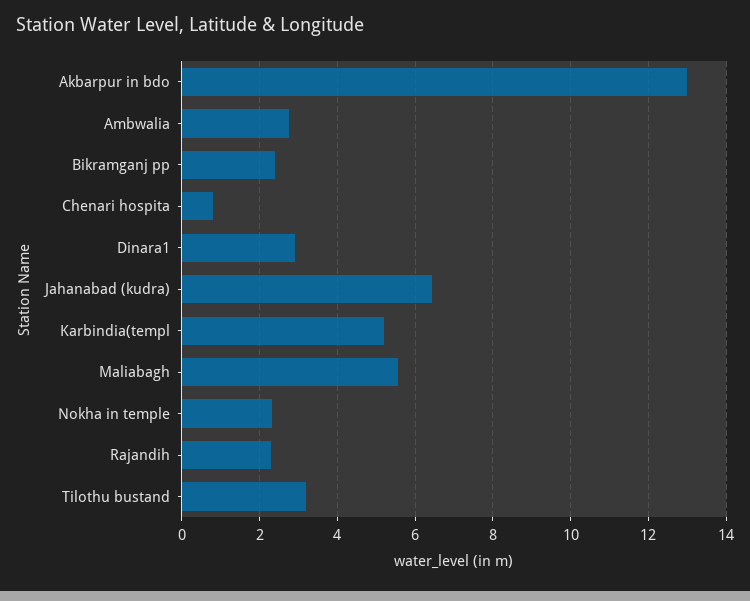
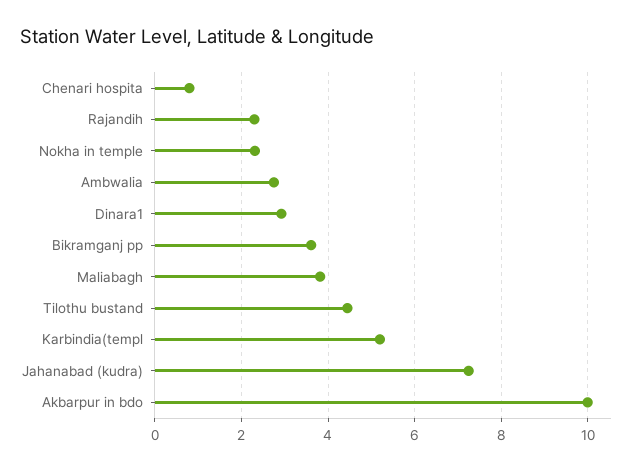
Akbarpur in bdo: 13 -> 10
Bikramganj pp: 2.4 -> 3.6
Jahanabad (kudra): 6.4 -> 7.2
Maliabagh: 5.6 -> 3.8
Tilothu bustand: 3.2 -> 4.4

